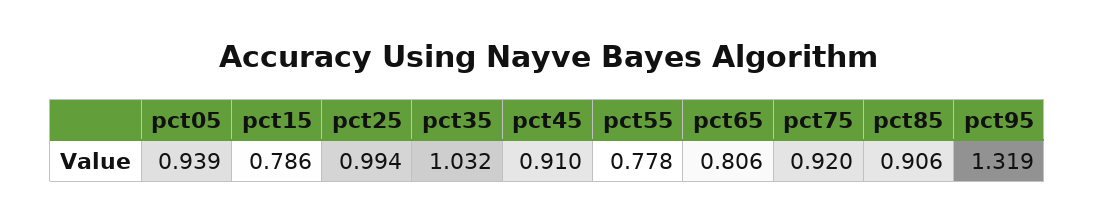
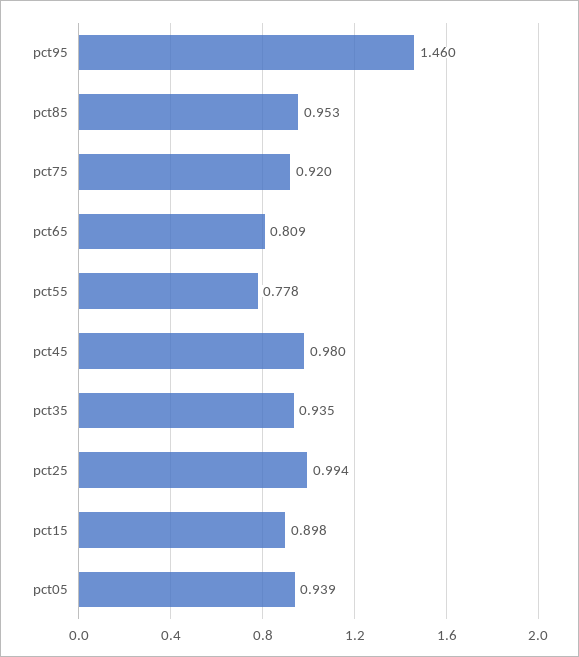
pct15: 0.786 -> 0.898
pct35: 1.032 -> 0.935
pct45: 0.91 -> 0.98
pct65: 0.806 -> 0.809
pct85: 0.906 -> 0.953
pct95: 1.319 -> 1.46

